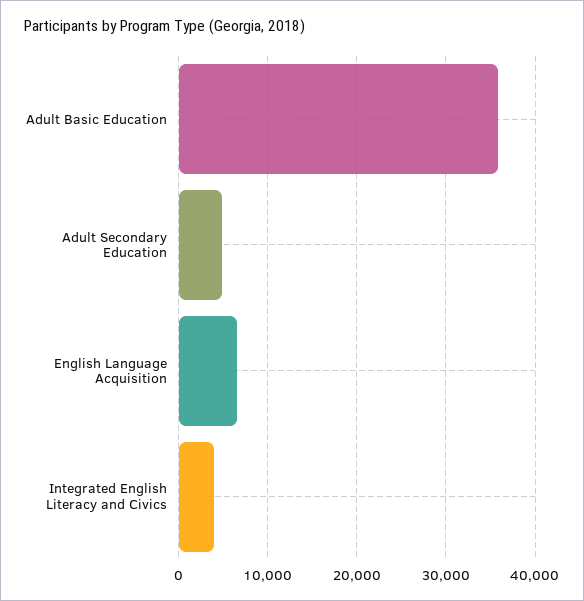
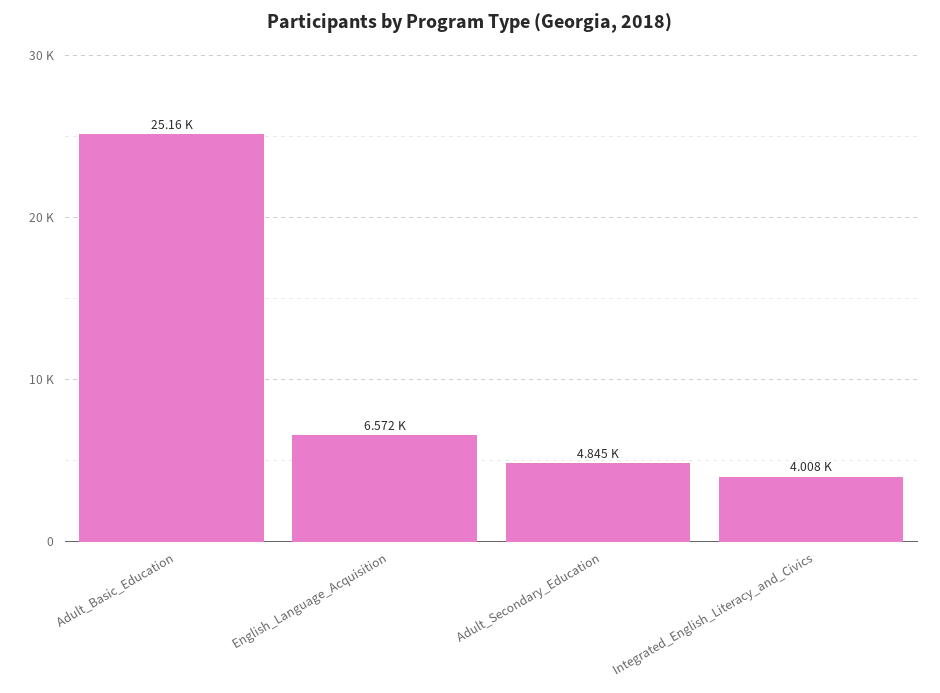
Adult Basic Education: 36000 -> 25160

